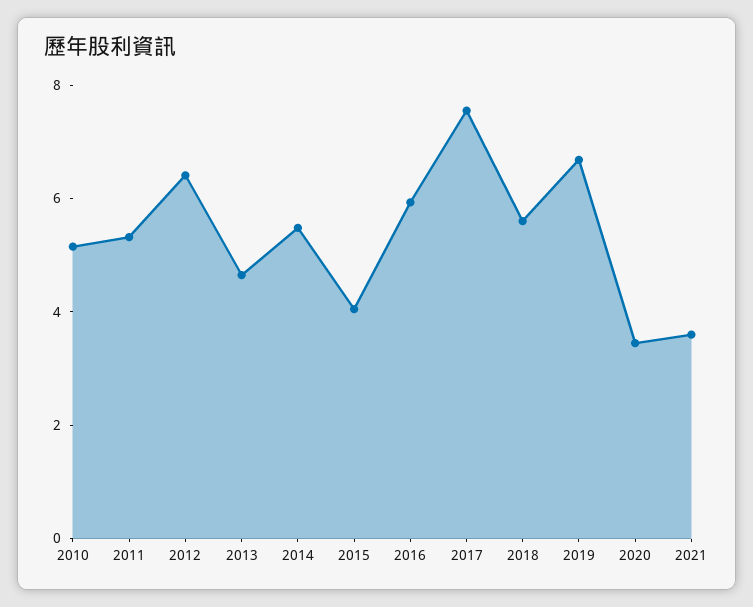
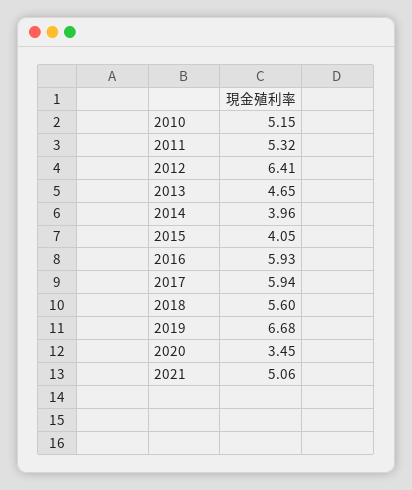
2014: 5.5 -> 3.96
2017: 7.5 -> 5.94
2021: 3.5 -> 5.06

